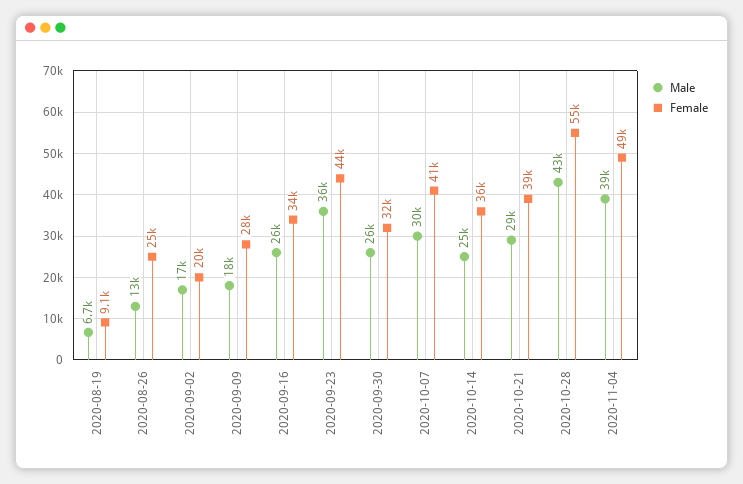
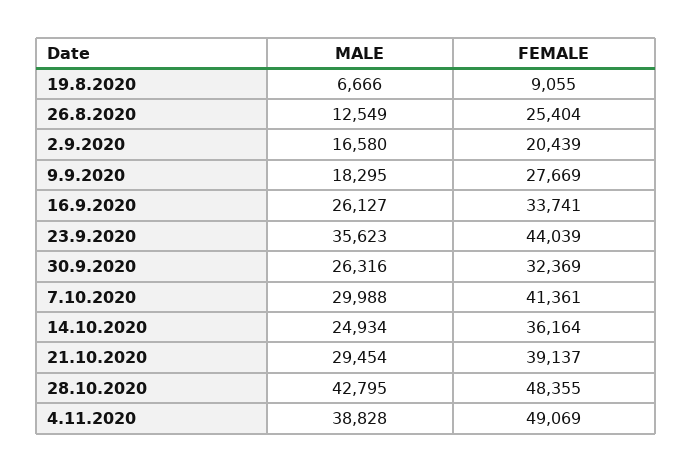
Female, 2020-10-28: 55000 -> 48355

